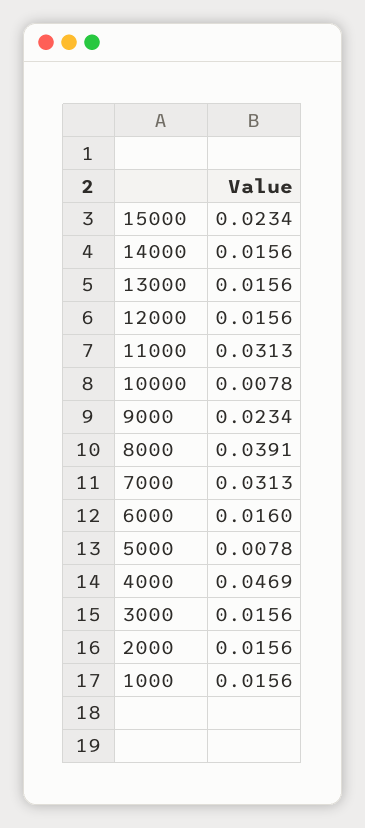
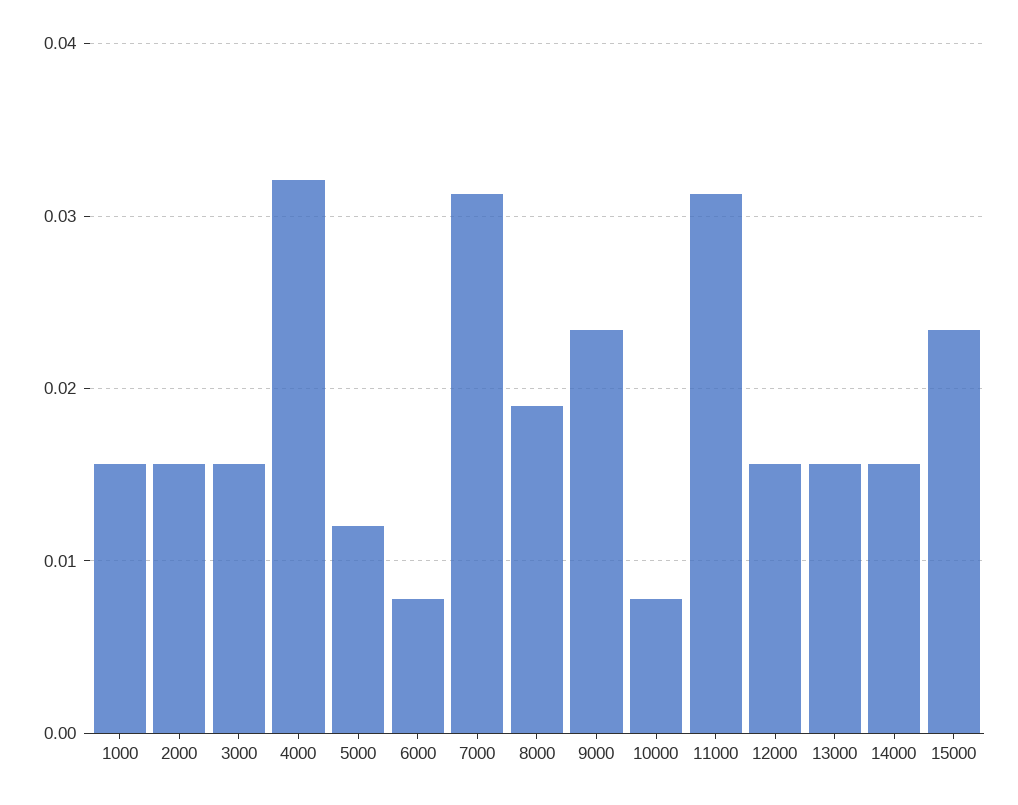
8000: 0.0391 -> 0.019
6000: 0.016 -> 0.008
5000: 0.0078 -> 0.012
4000: 0.0469 -> 0.032

